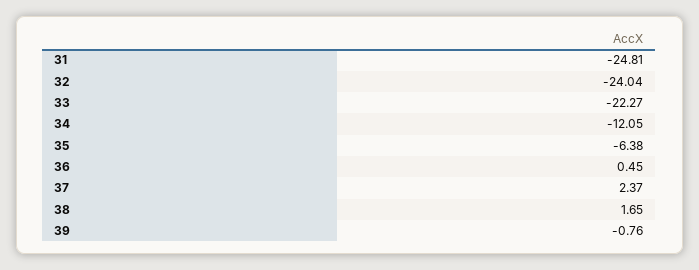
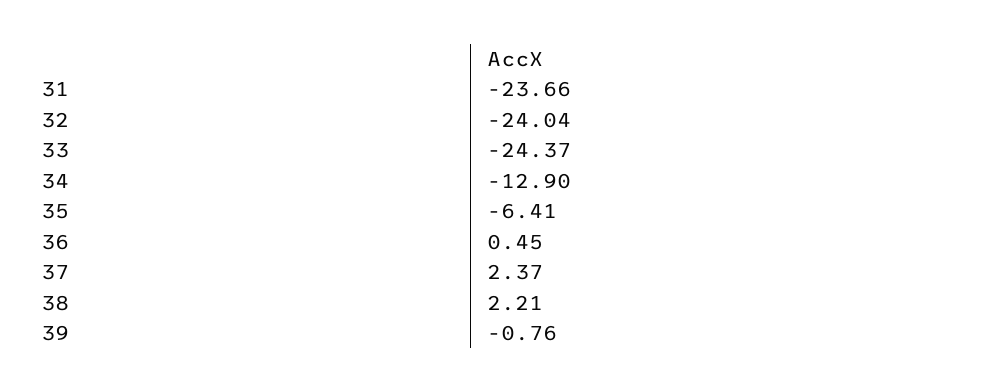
31: -24.81 -> -23.66
33: -22.27 -> -24.37
34: -12.05 -> -12.9
35: -6.38 -> -6.41
38: 1.65 -> 2.21

